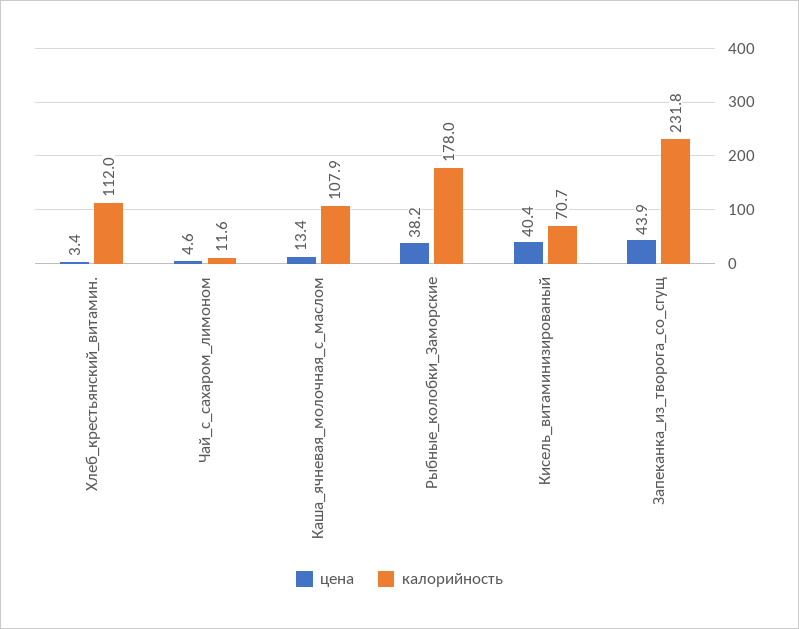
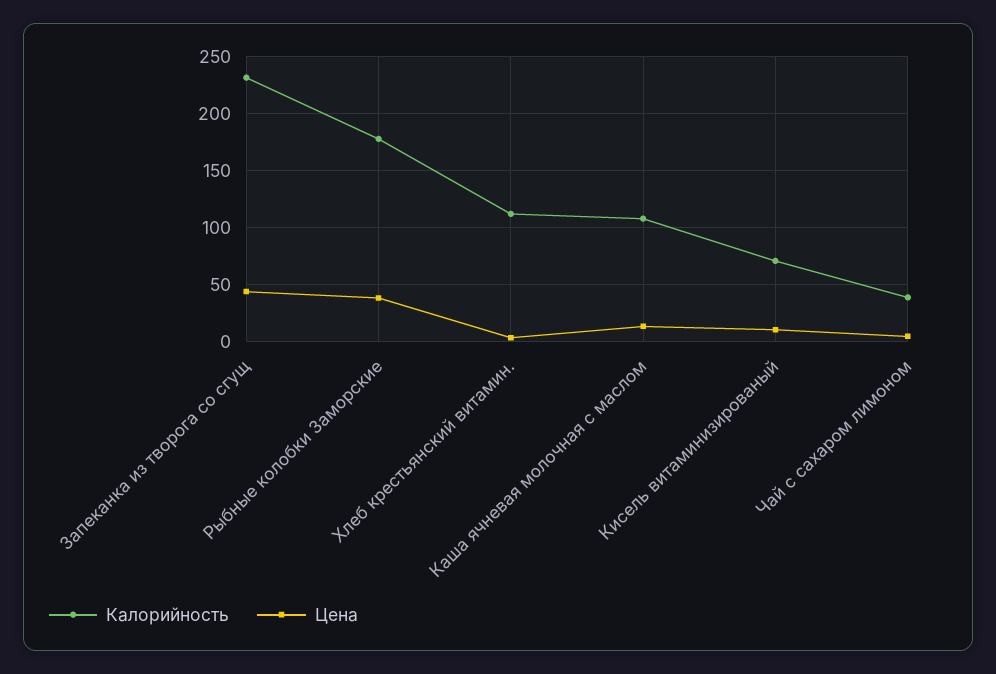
калорийность, Чай_с_сахаром_лимоном: 11.6 -> 40
цена, Кисель_витаминизированый: 40.4 -> 10

